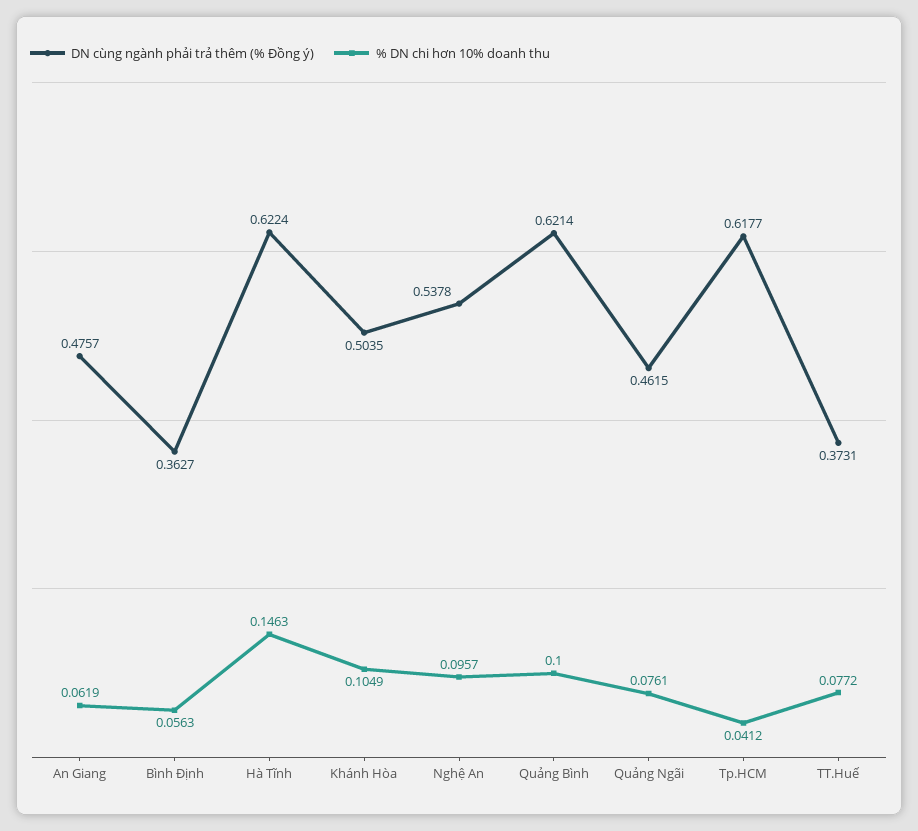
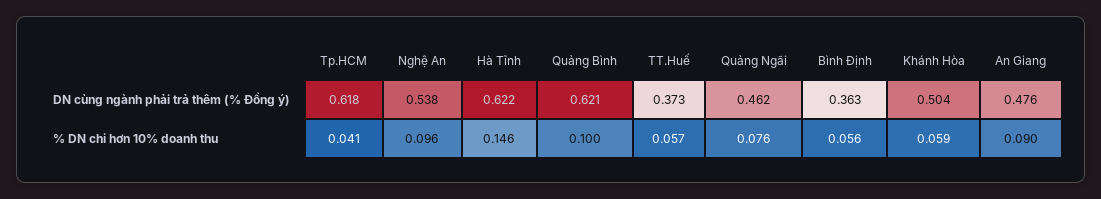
% DN chi hơn 10% doanh thu, An Giang: 0.0619 -> 0.09
% DN chi hơn 10% doanh thu, Khánh Hòa: 0.1049 -> 0.059
% DN chi hơn 10% doanh thu, TT.Huế: 0.0772 -> 0.057

